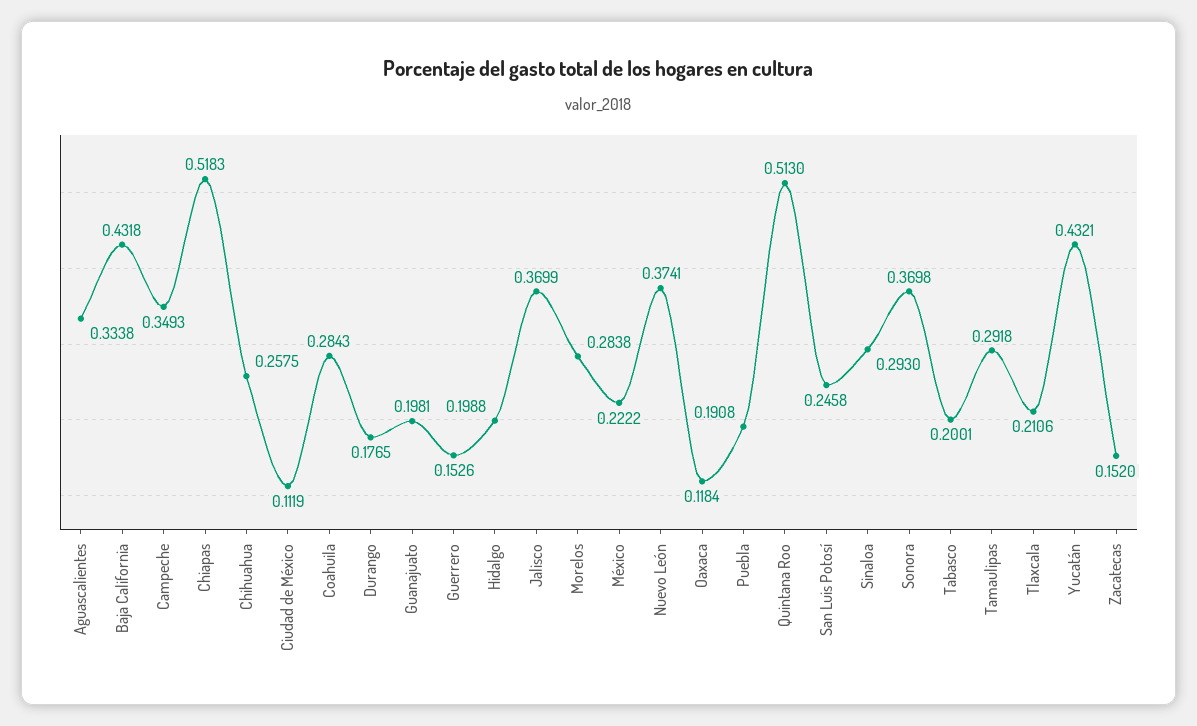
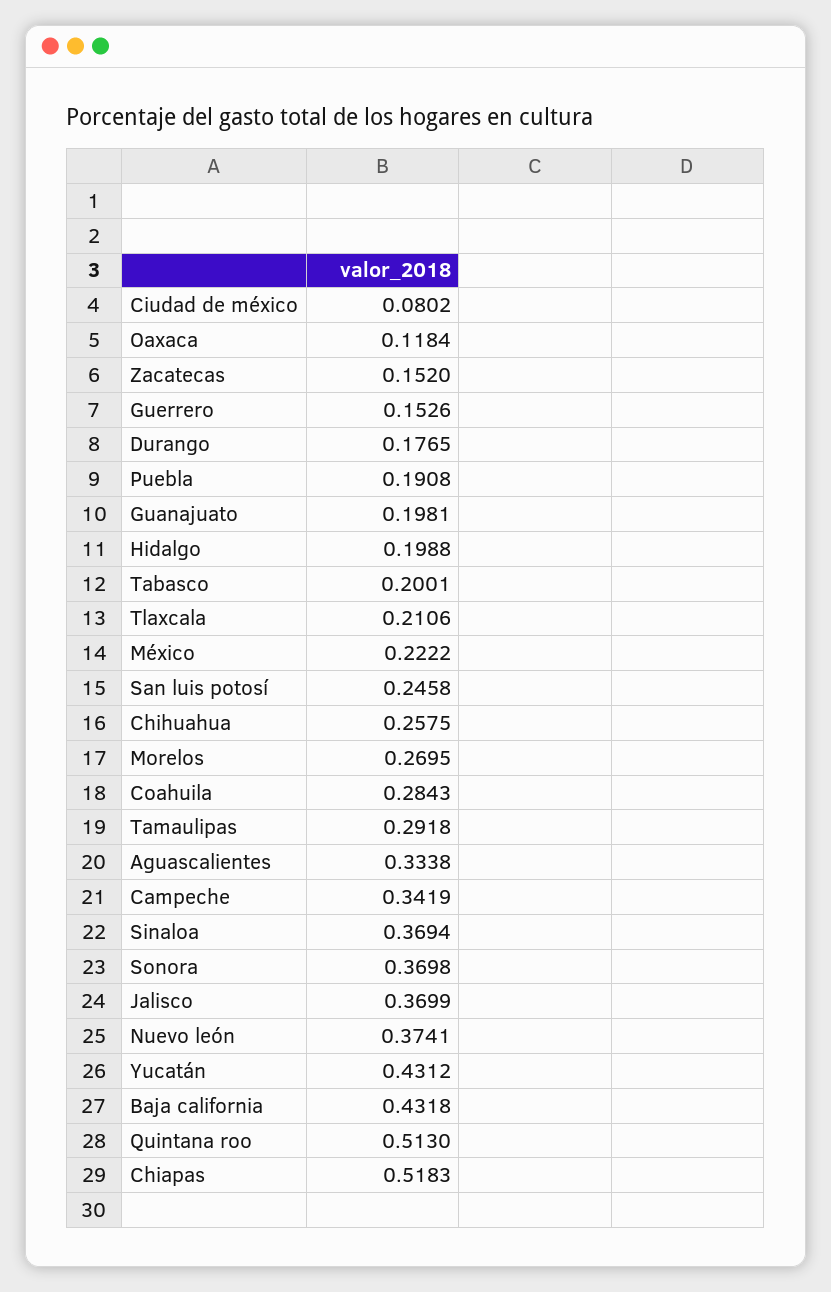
Campeche: 0.3493 -> 0.3419
Ciudad de México: 0.1119 -> 0.0802
Morelos: 0.2838 -> 0.2695
Sinaloa: 0.293 -> 0.3694
Yucatán: 0.4321 -> 0.4312

